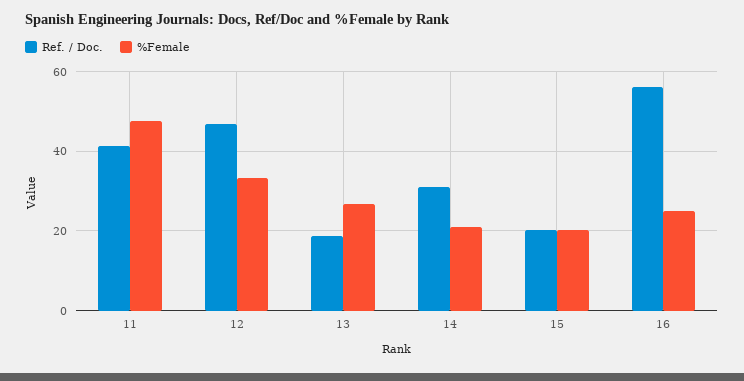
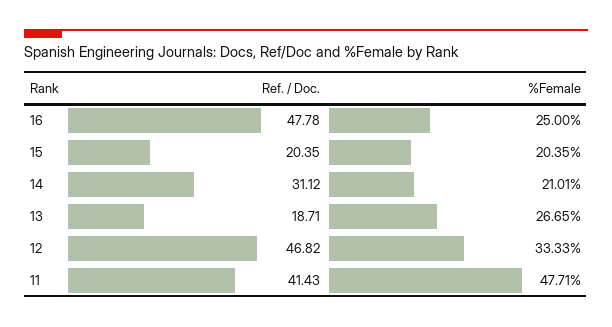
Ref. / Doc., 16: 56 -> 47.78

